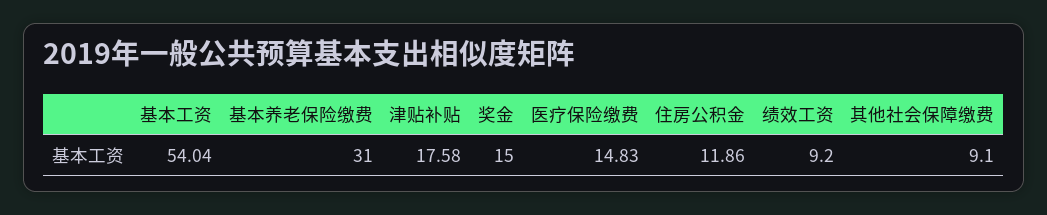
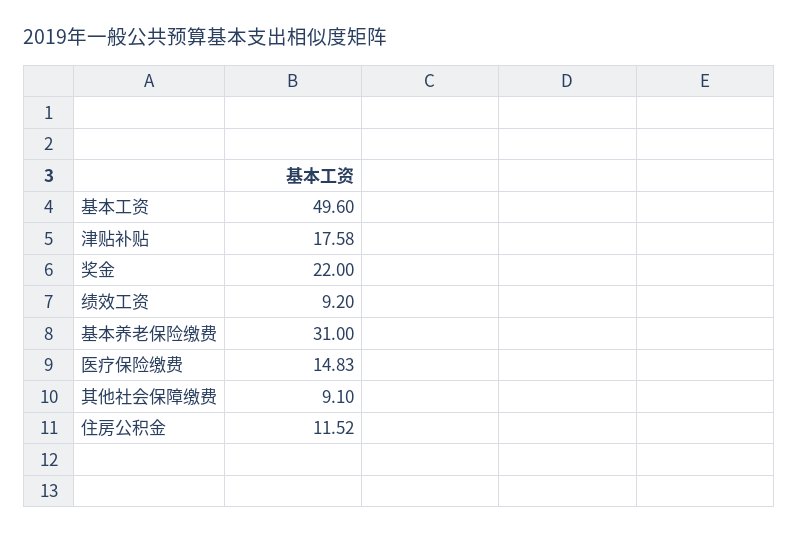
基本工资: 54.04 -> 49.6
奖金: 15 -> 22
住房公积金: 11.86 -> 11.52

